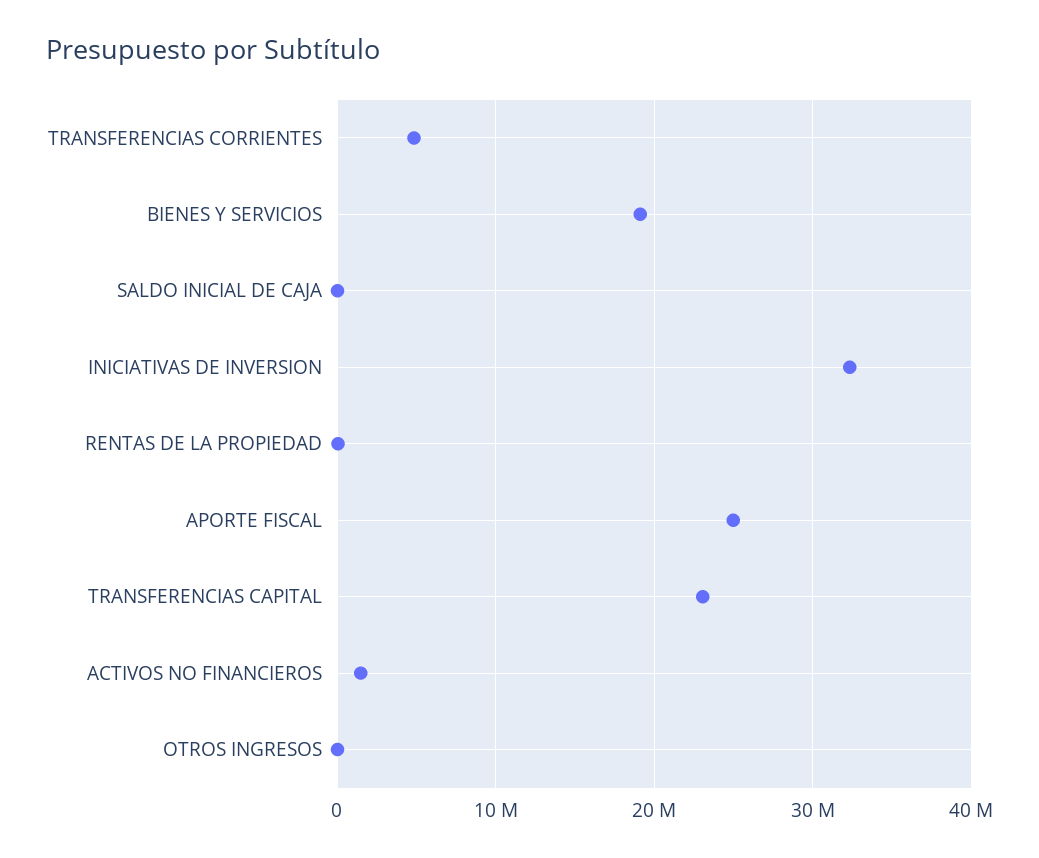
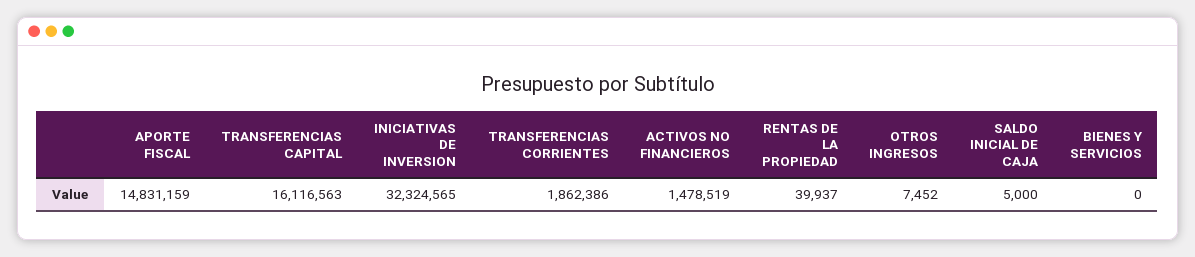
TRANSFERENCIAS CORRIENTES: 5000000 -> 1862386
BIENES Y SERVICIOS: 19000000 -> 0
APORTE FISCAL: 25000000 -> 14831159
TRANSFERENCIAS CAPITAL: 23000000 -> 16116563

